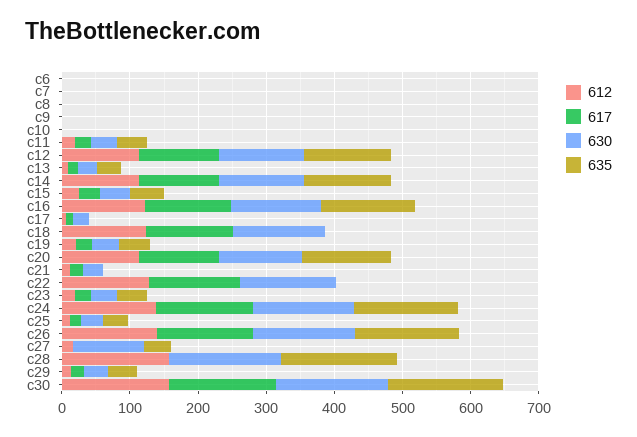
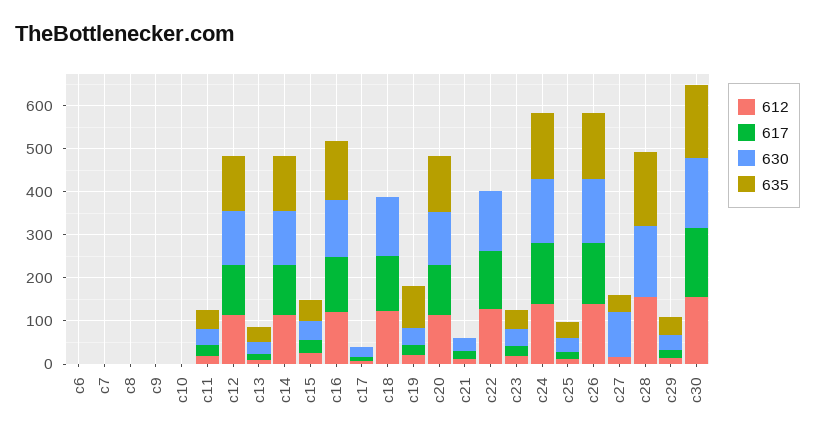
635, c19: 40 -> 100

